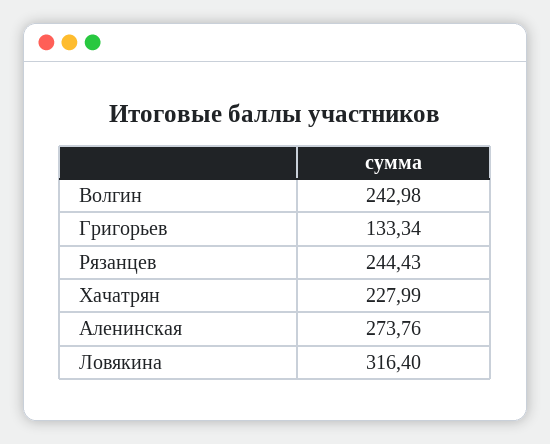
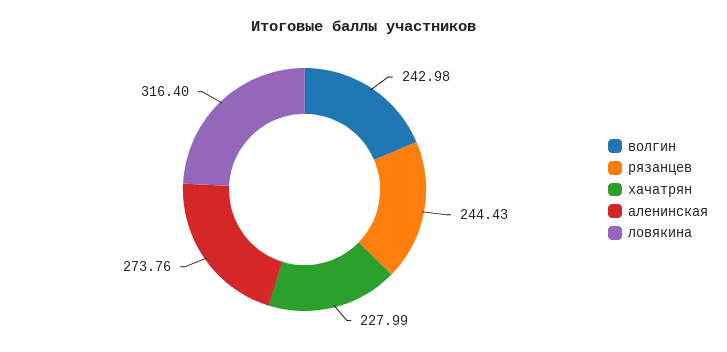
Григорьев: 133.34 -> none

